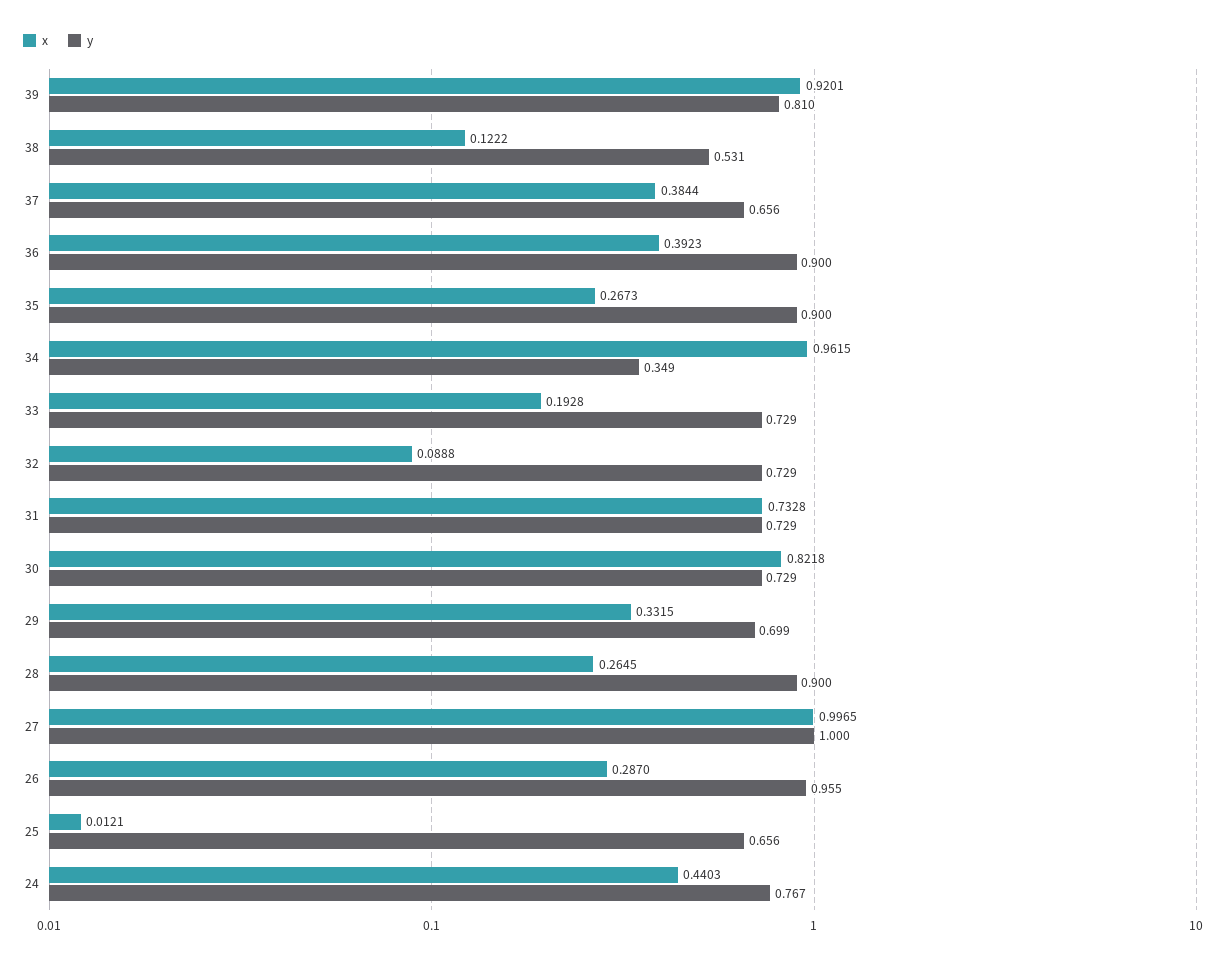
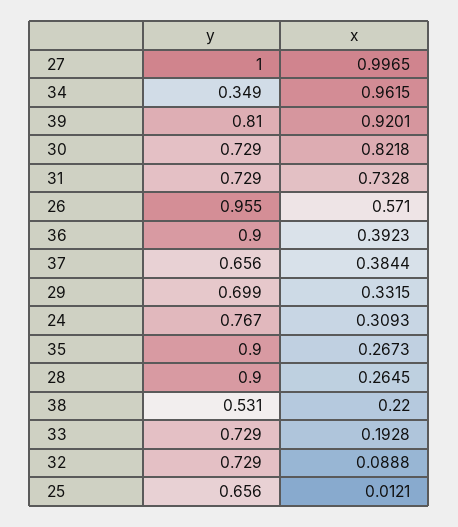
x, 38: 0.1222 -> 0.22
x, 26: 0.287 -> 0.571
x, 24: 0.4403 -> 0.3093

